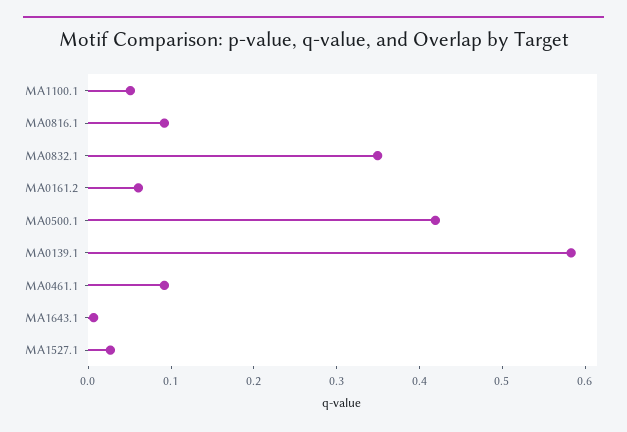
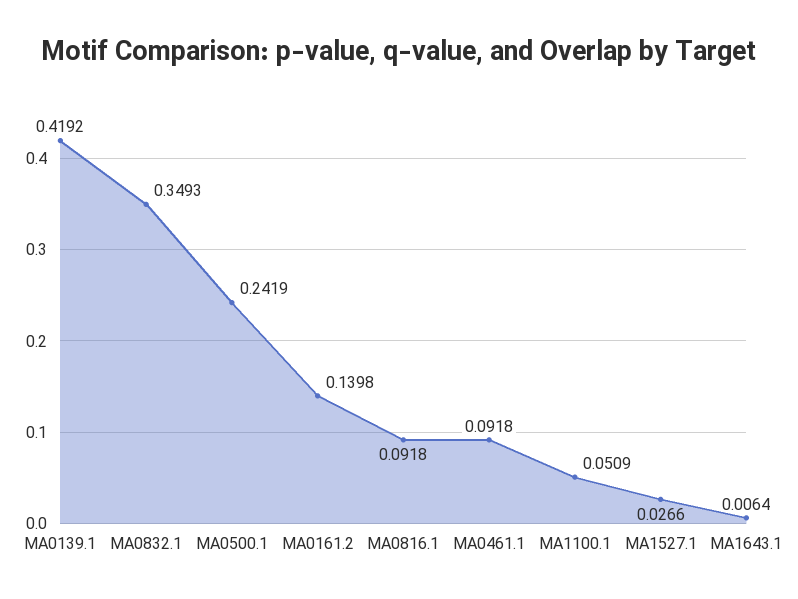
MA0161.2: 0.06 -> 0.1398
MA0500.1: 0.42 -> 0.2419
MA0139.1: 0.58 -> 0.4192

